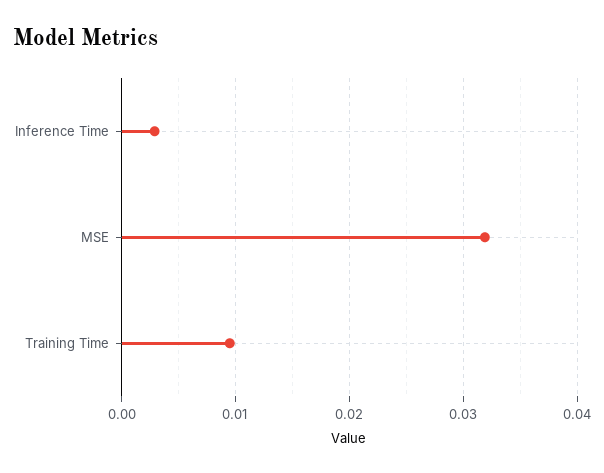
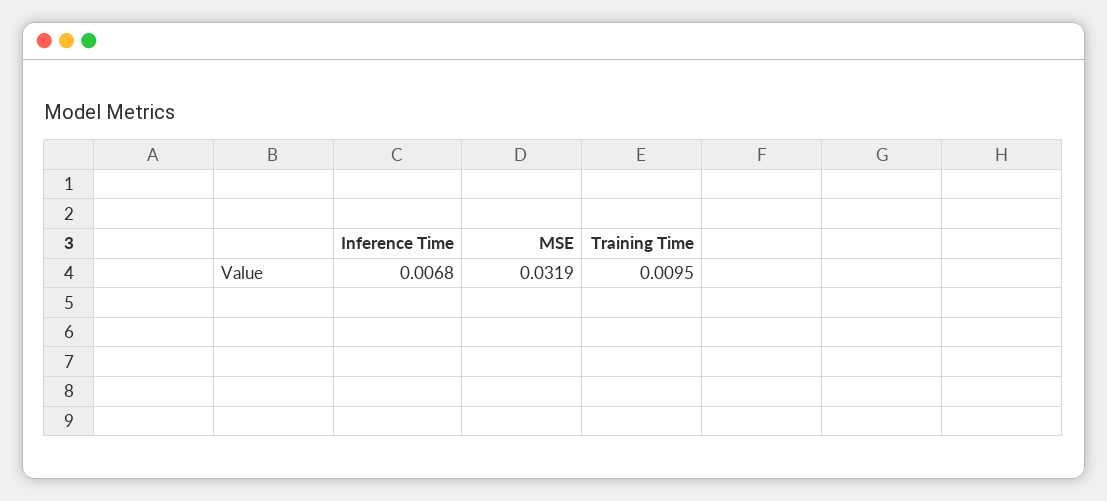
Inference Time: 0.003 -> 0.0068

